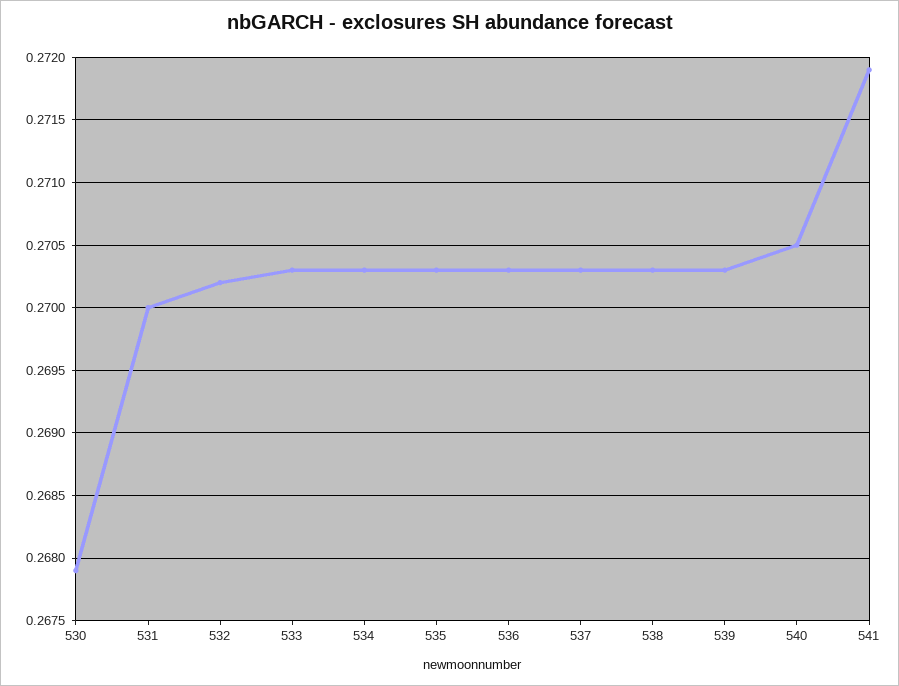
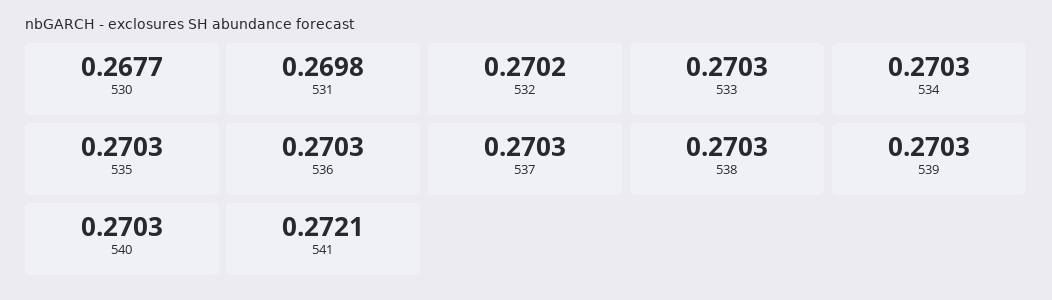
530: 0.2679 -> 0.2677
531: 0.27 -> 0.2698
540: 0.2705 -> 0.2703
541: 0.2719 -> 0.2721

